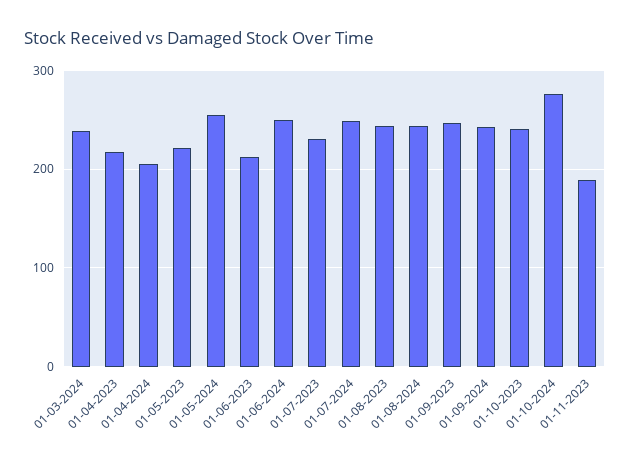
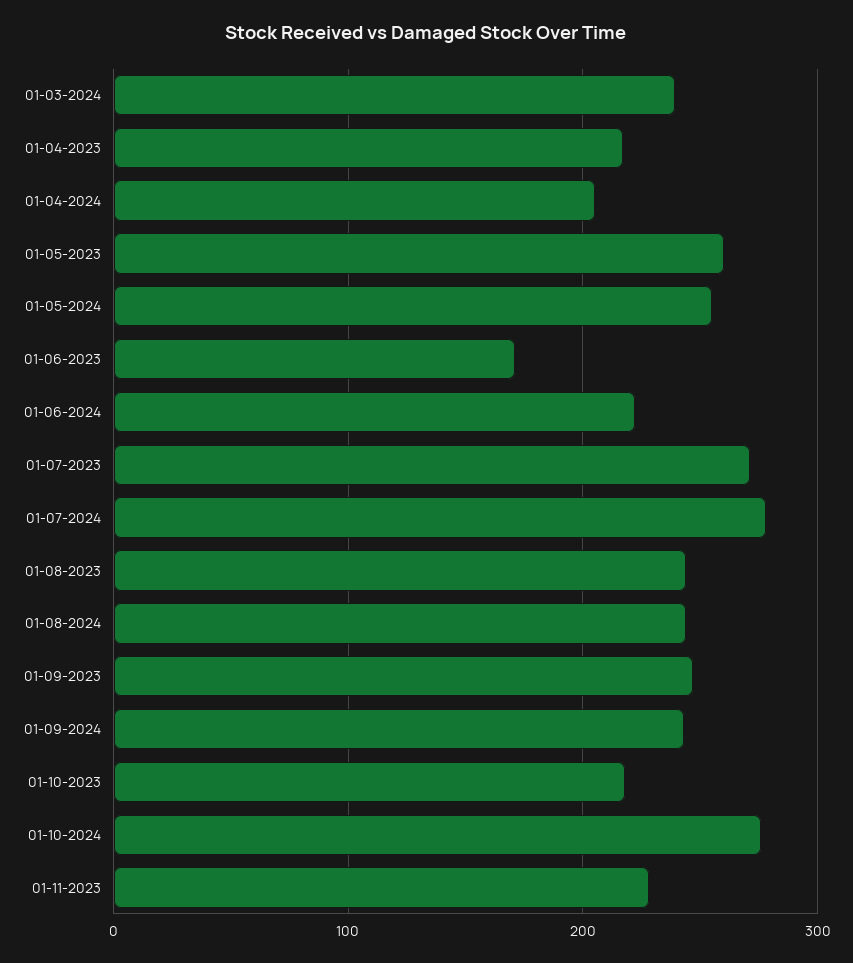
01-05-2023: 220 -> 260
01-06-2023: 210 -> 170
01-06-2024: 250 -> 220
01-07-2023: 230 -> 270
01-07-2024: 250 -> 280
01-10-2023: 240 -> 220
01-11-2023: 190 -> 230

